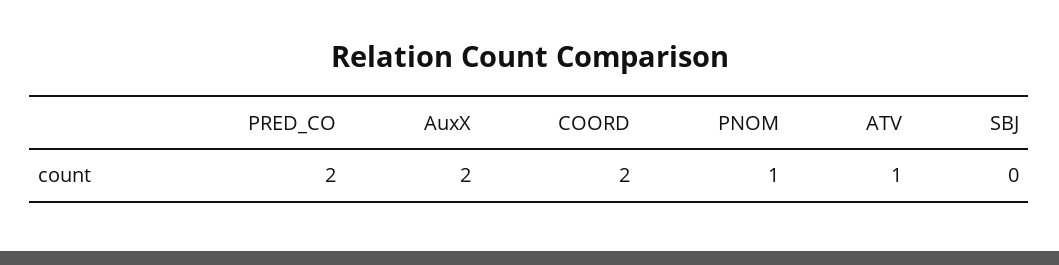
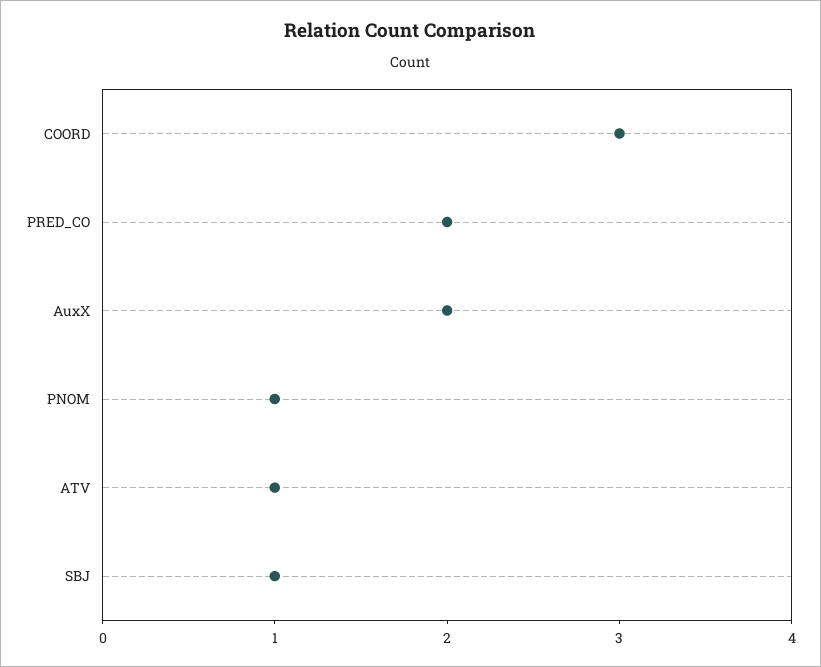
COORD: 2 -> 3
SBJ: 0 -> 1

